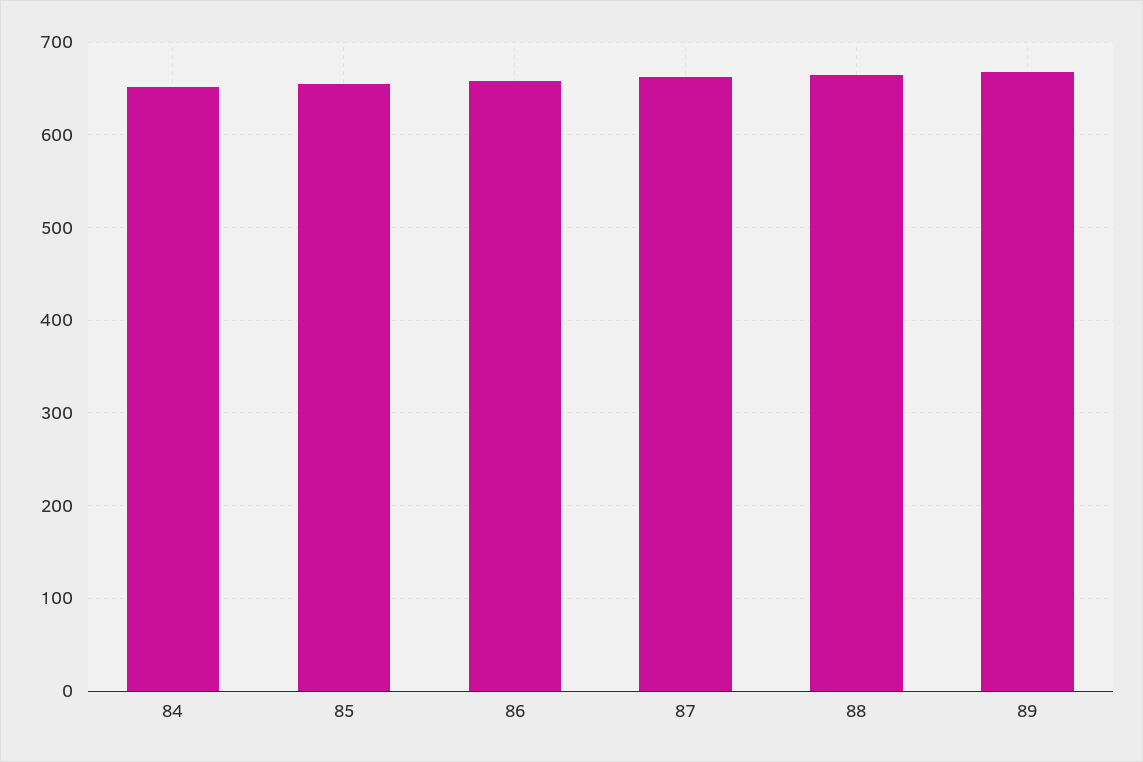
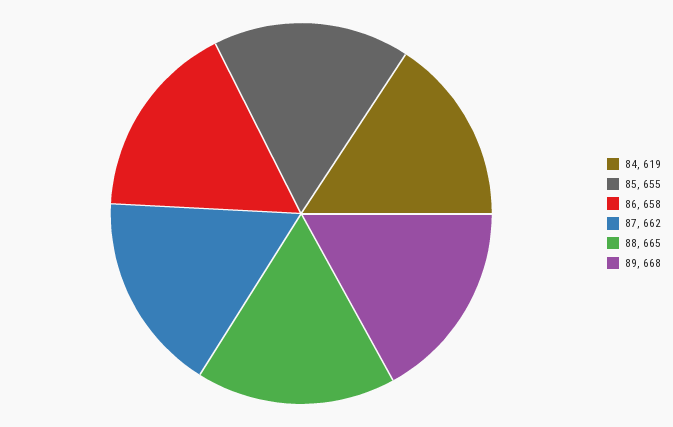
84: 650 -> 619

